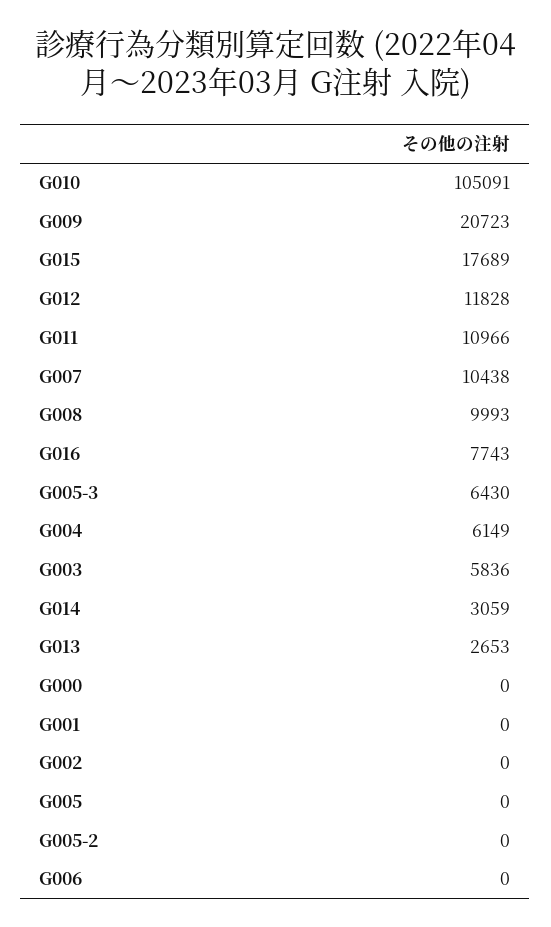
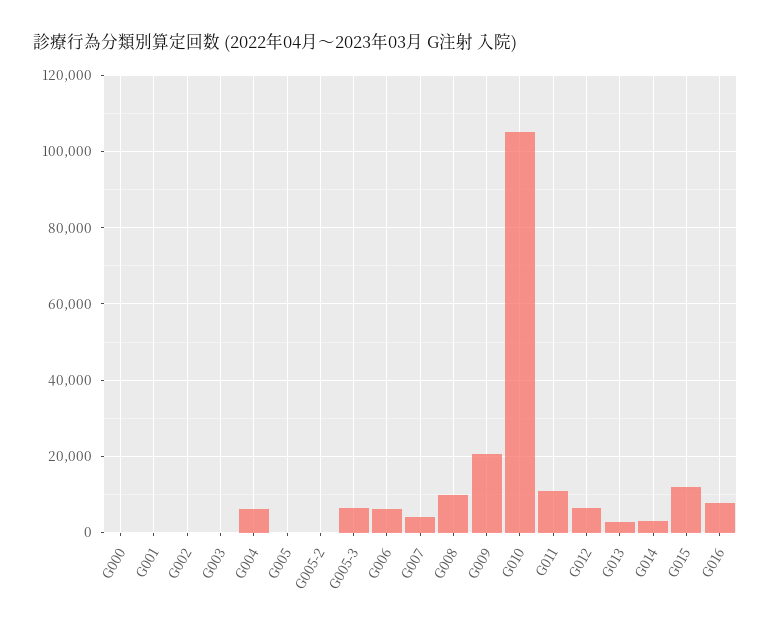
G015: 17689 -> 12000
G012: 11828 -> 6000
G007: 10438 -> 4000
G003: 5836 -> 0
G006: 0 -> 6000

